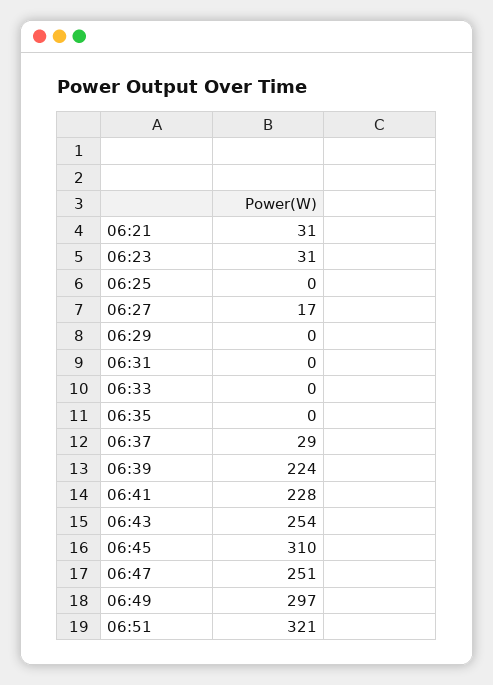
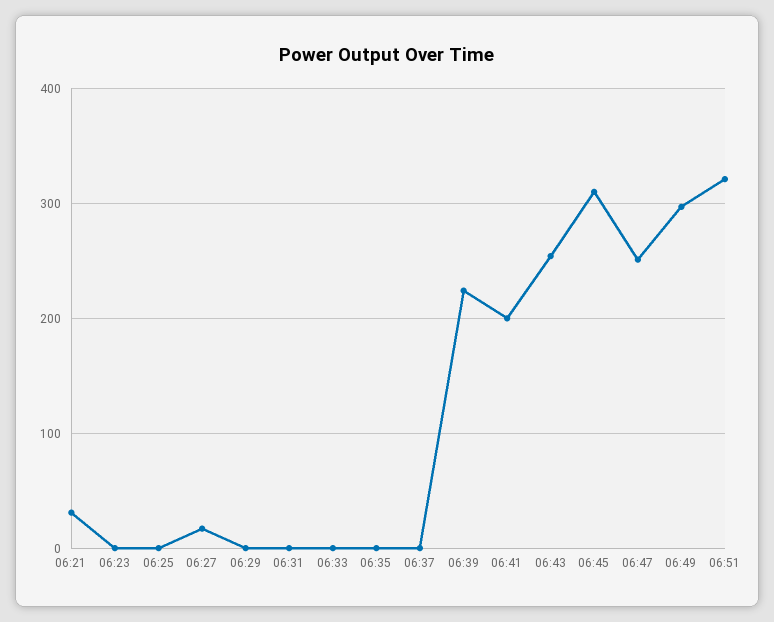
06:23: 31 -> 0
06:37: 29 -> 0
06:41: 228 -> 200

